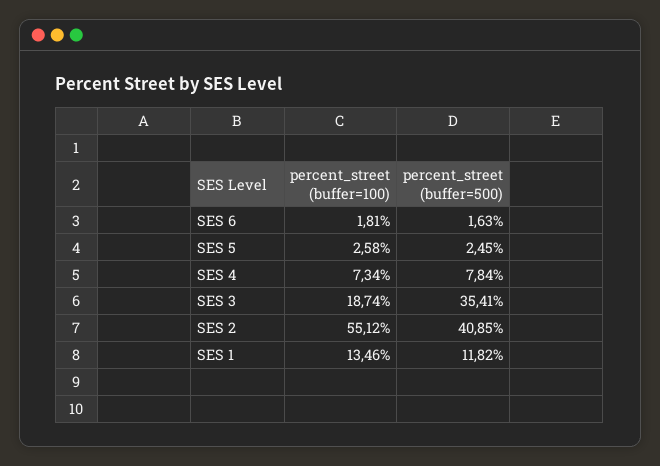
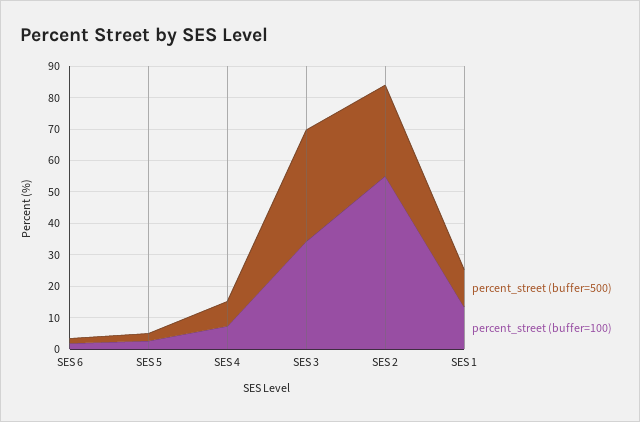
percent_street (buffer=100), SES 3: 18.74 -> 35
percent_street (buffer=500), SES 2: 40.85 -> 30

